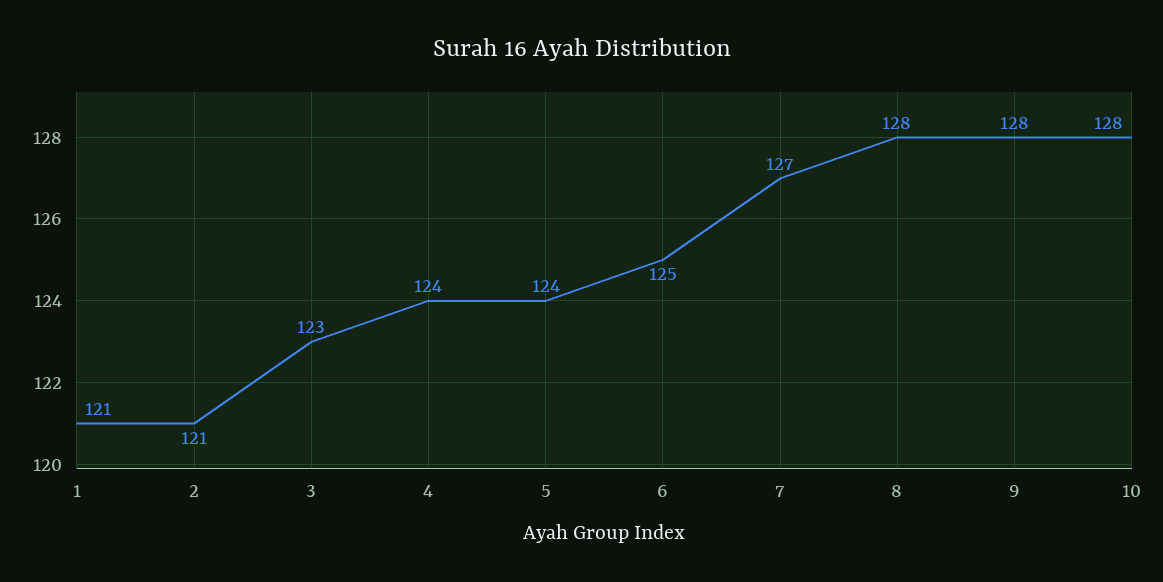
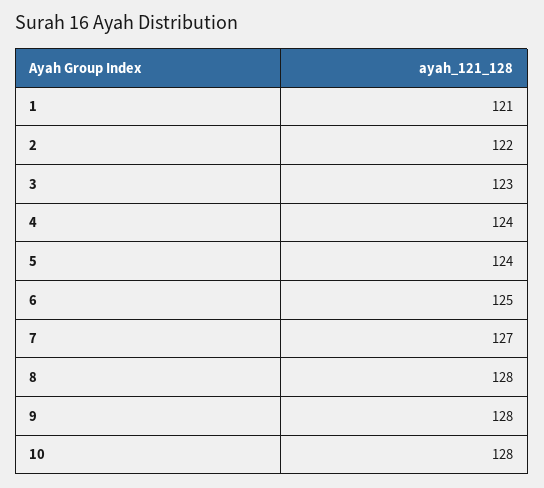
2: 121 -> 122

